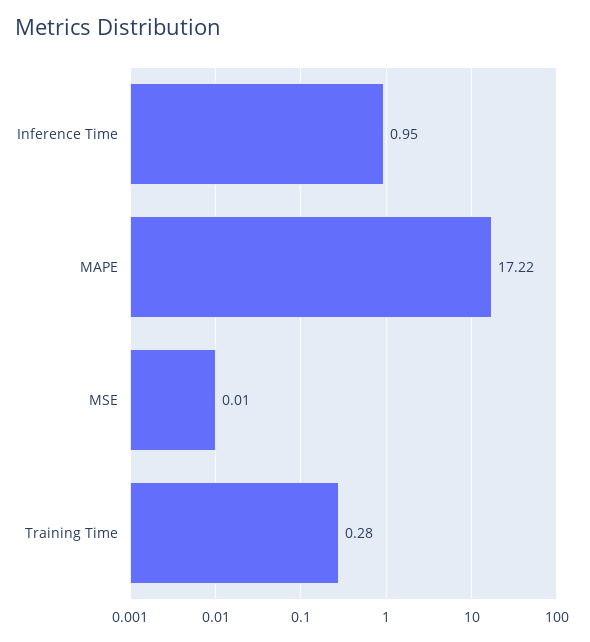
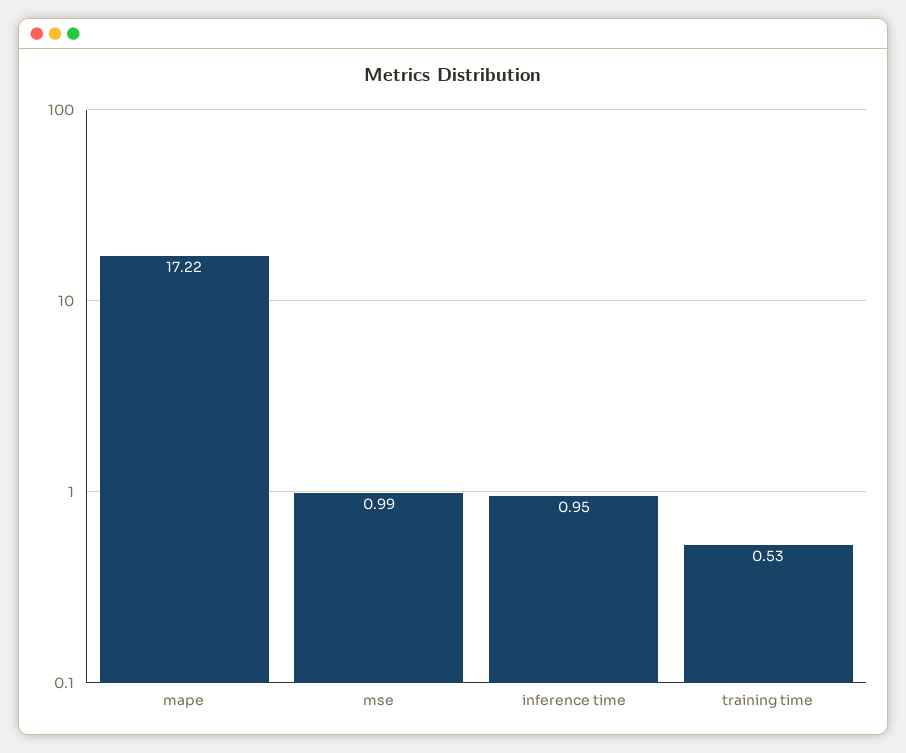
MSE: 0.01 -> 0.99
Training Time: 0.28 -> 0.53

